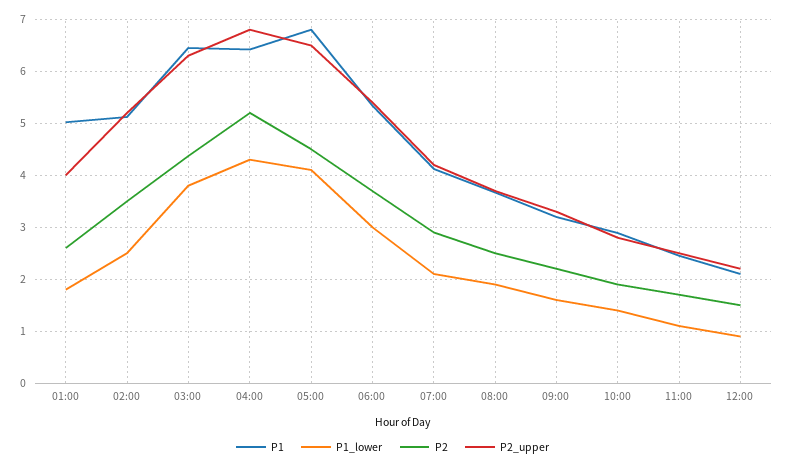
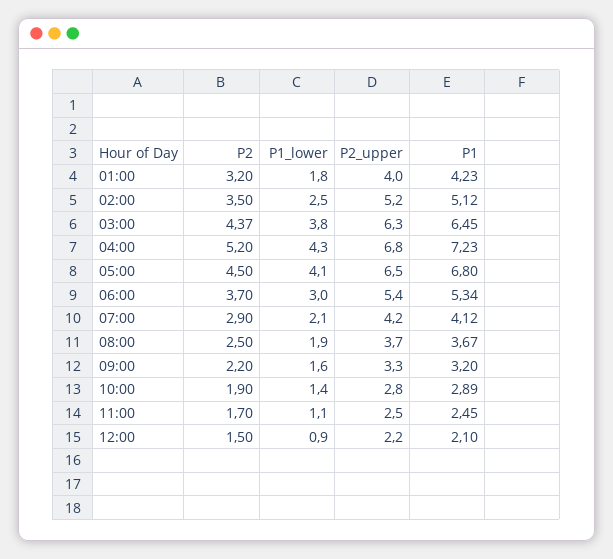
P1, 01:00: 5 -> 4.23
P2, 01:00: 2.6 -> 3.2
P1, 04:00: 6.4 -> 7.23

